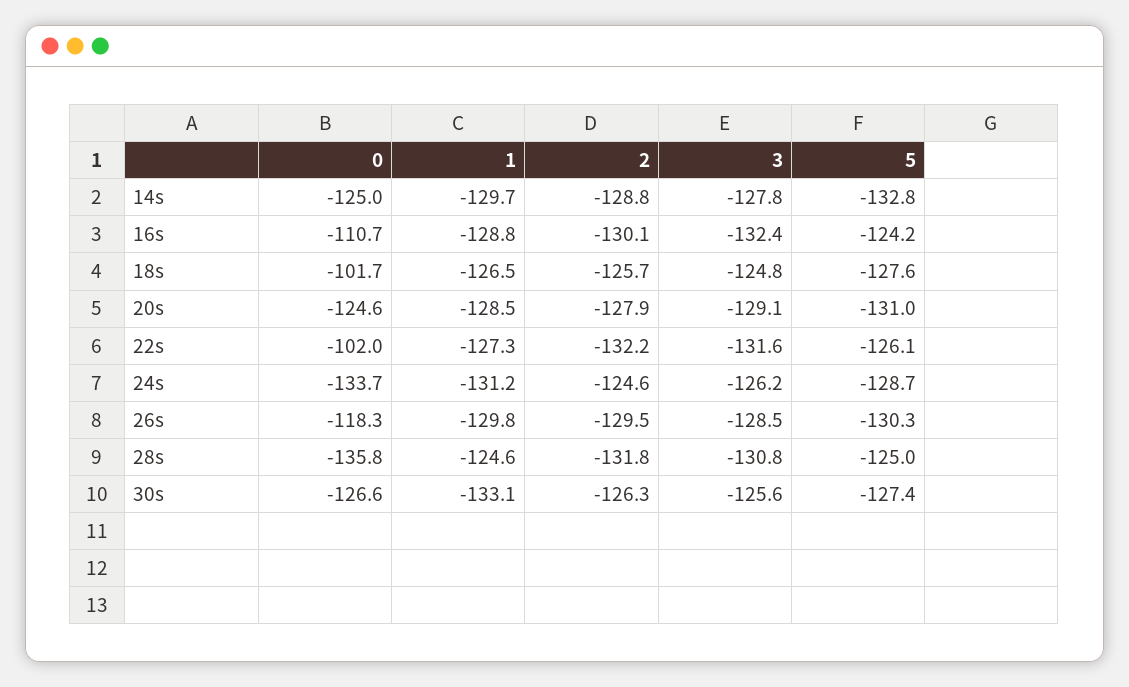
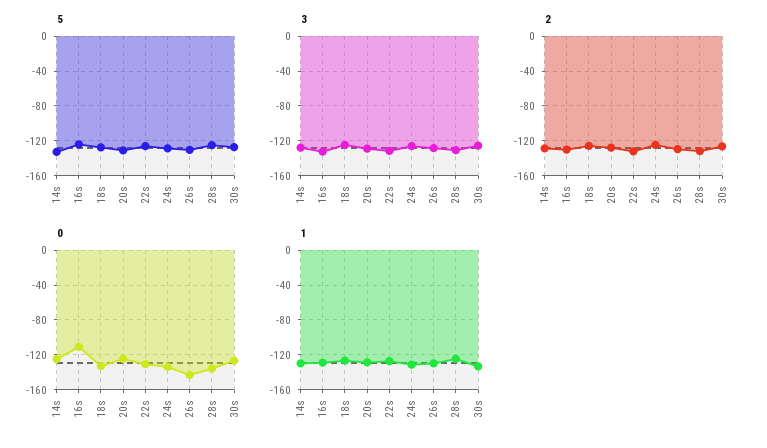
0, 18s: -101.7 -> -130
0, 22s: -102 -> -130
0, 26s: -118.3 -> -140

